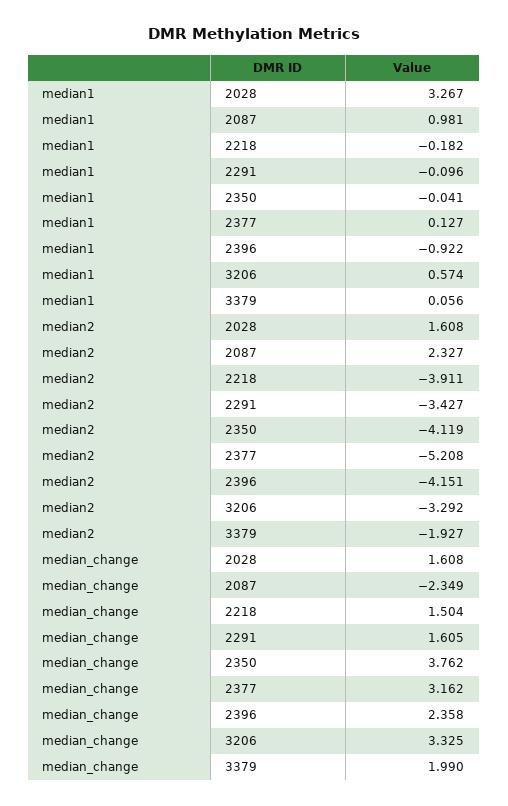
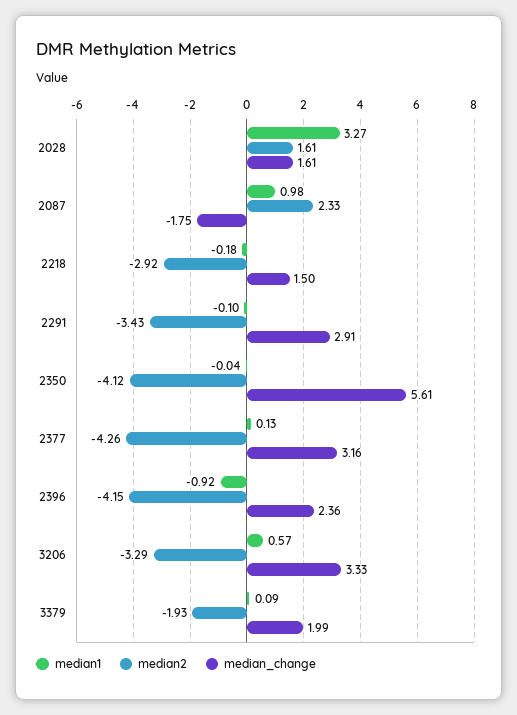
median1, 3379: 0.056 -> 0.09
median2, 2218: -3.911 -> -2.92
median2, 2377: -5.208 -> -4.26
median_change, 2087: -2.349 -> -1.75
median_change, 2291: 1.605 -> 2.91
median_change, 2350: 3.762 -> 5.61

